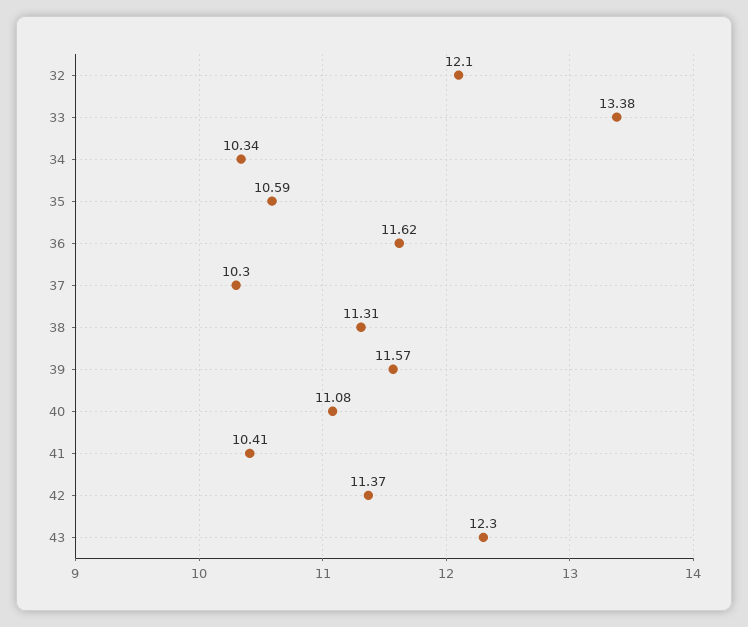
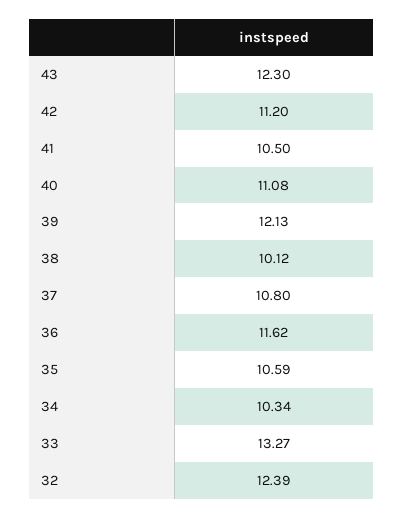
32: 12.1 -> 12.39
33: 13.38 -> 13.27
37: 10.3 -> 10.8
38: 11.31 -> 10.12
39: 11.57 -> 12.13
41: 10.41 -> 10.5
42: 11.37 -> 11.2

